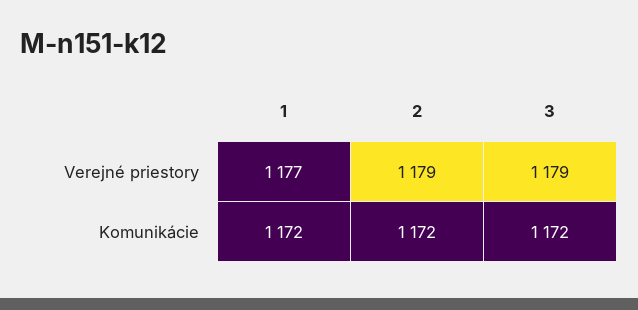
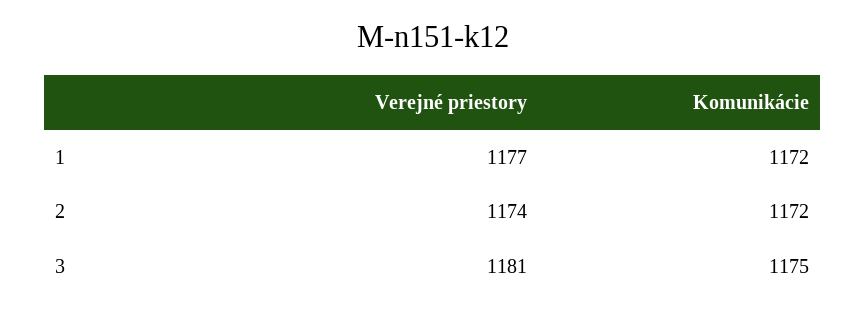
2, Verejné priestory: 1179 -> 1174
3, Verejné priestory: 1179 -> 1181
3, Komunikácie: 1172 -> 1175

